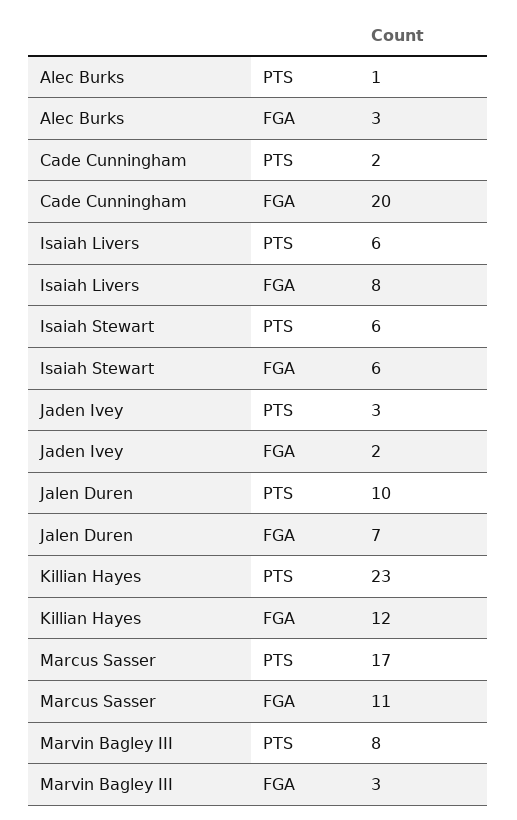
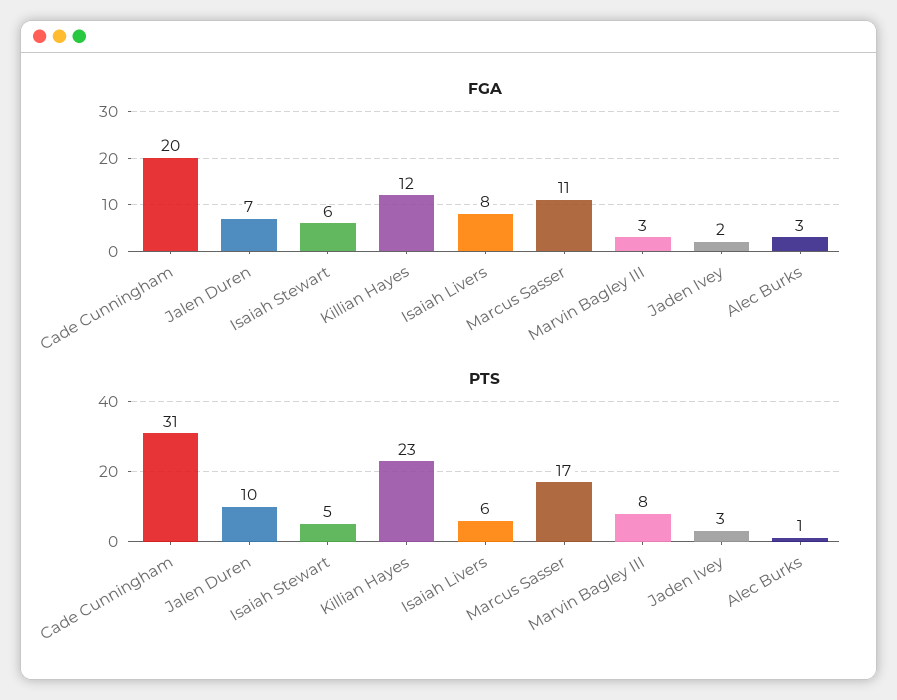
PTS, Cade Cunningham: 2 -> 31
PTS, Isaiah Stewart: 6 -> 5

